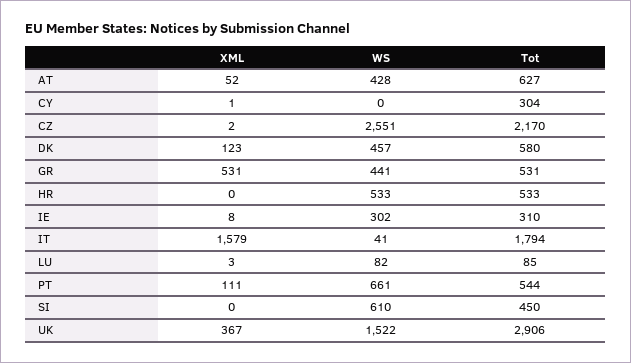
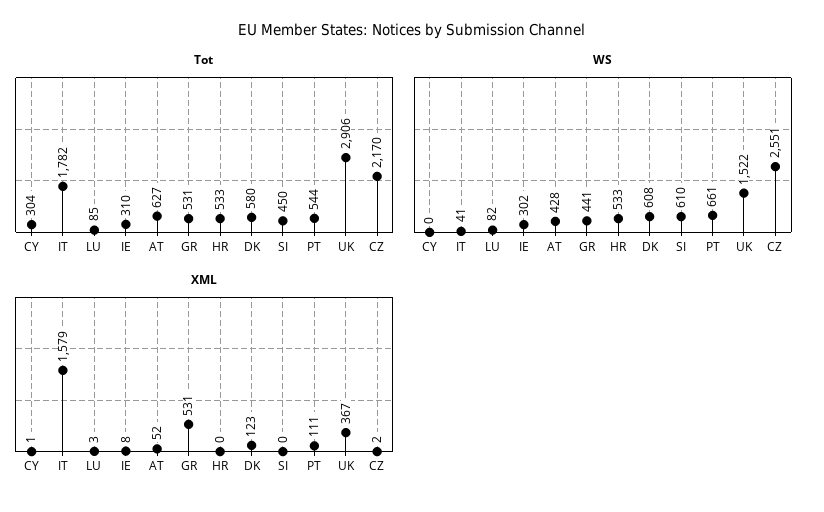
WS, DK: 457 -> 608
Tot, IT: 1794 -> 1782

